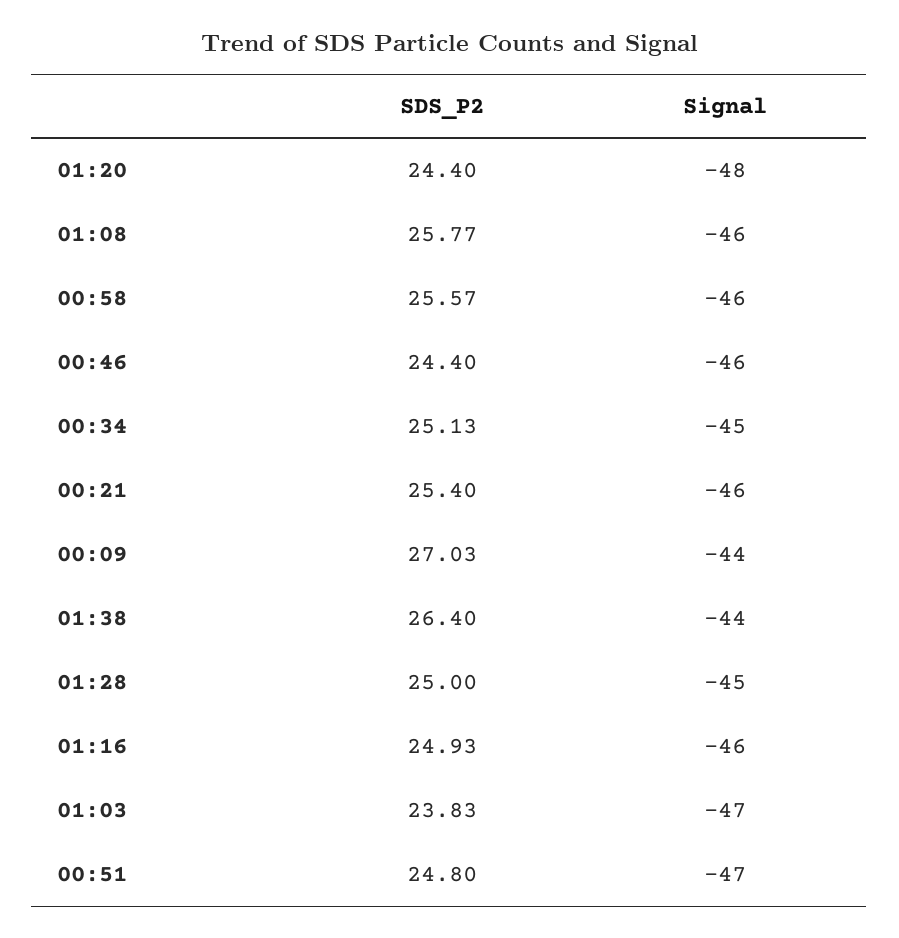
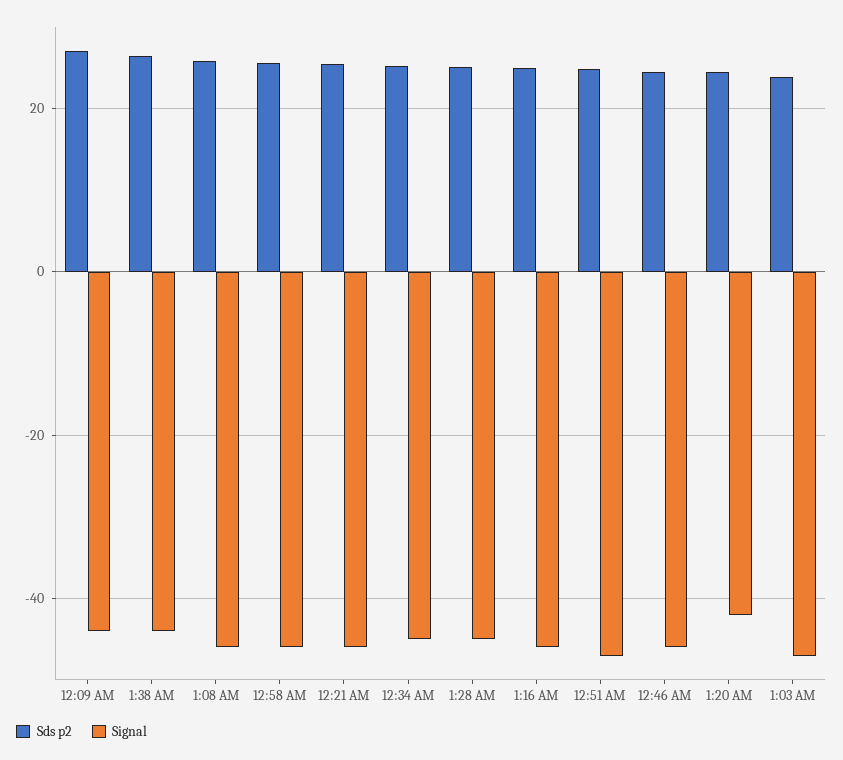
Signal, 01:20: -48 -> -42

